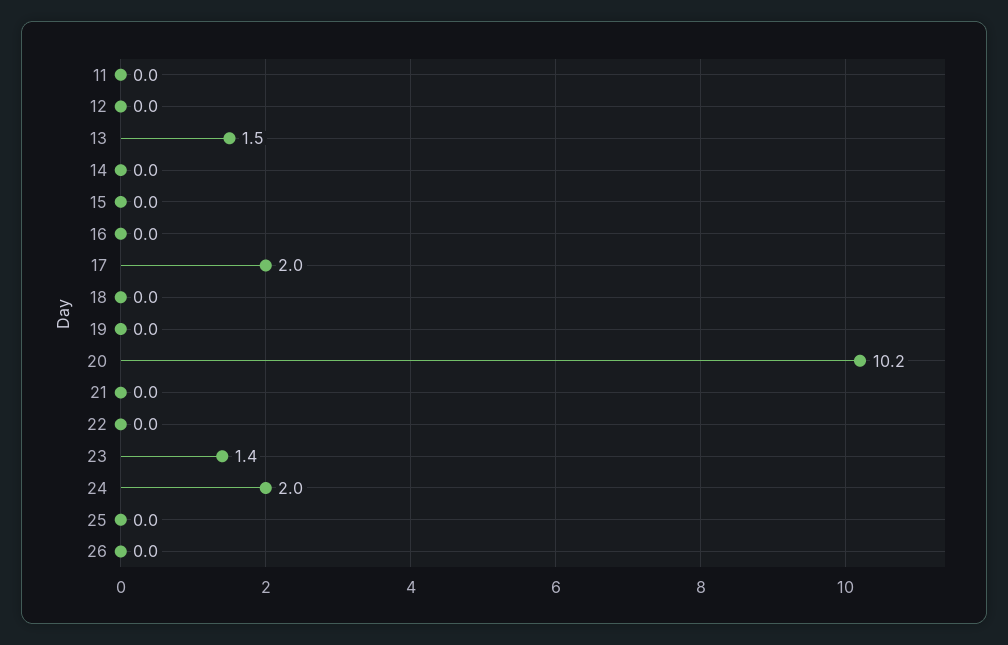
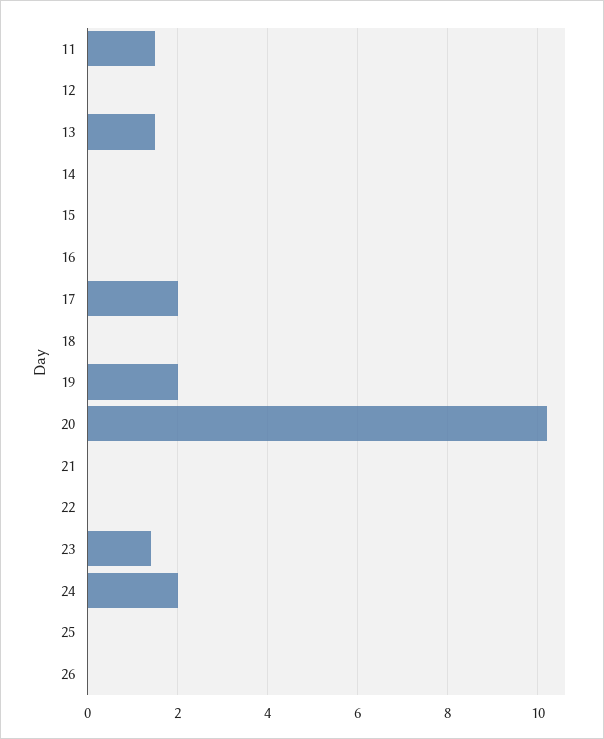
11: 0 -> 1.5
19: 0 -> 2

